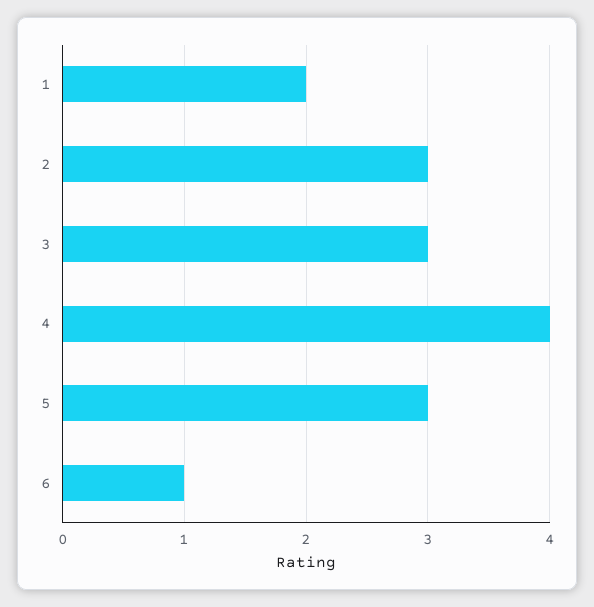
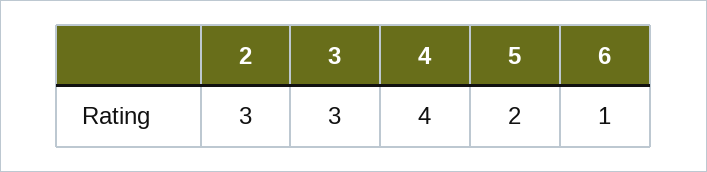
1: 2 -> none
5: 3 -> 2

